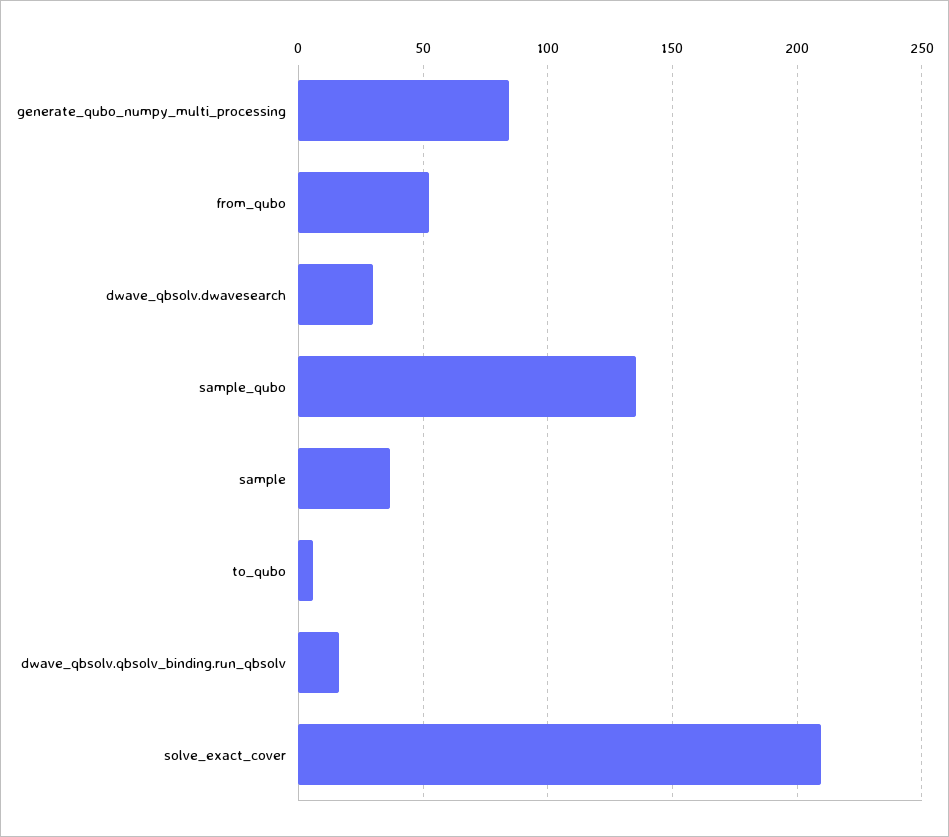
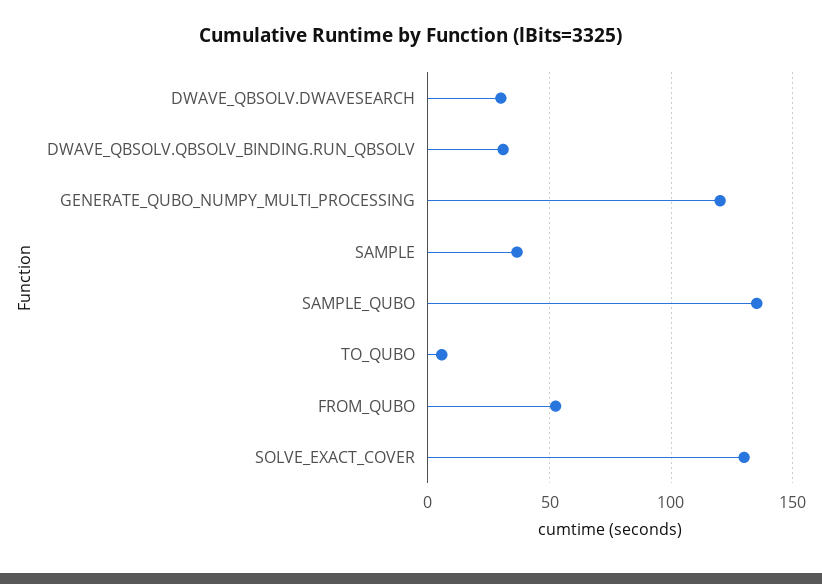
generate_qubo_numpy_multi_processing: 85 -> 120
dwave_qbsolv.qbsolv_binding.run_qbsolv: 15 -> 30
solve_exact_cover: 210 -> 130

